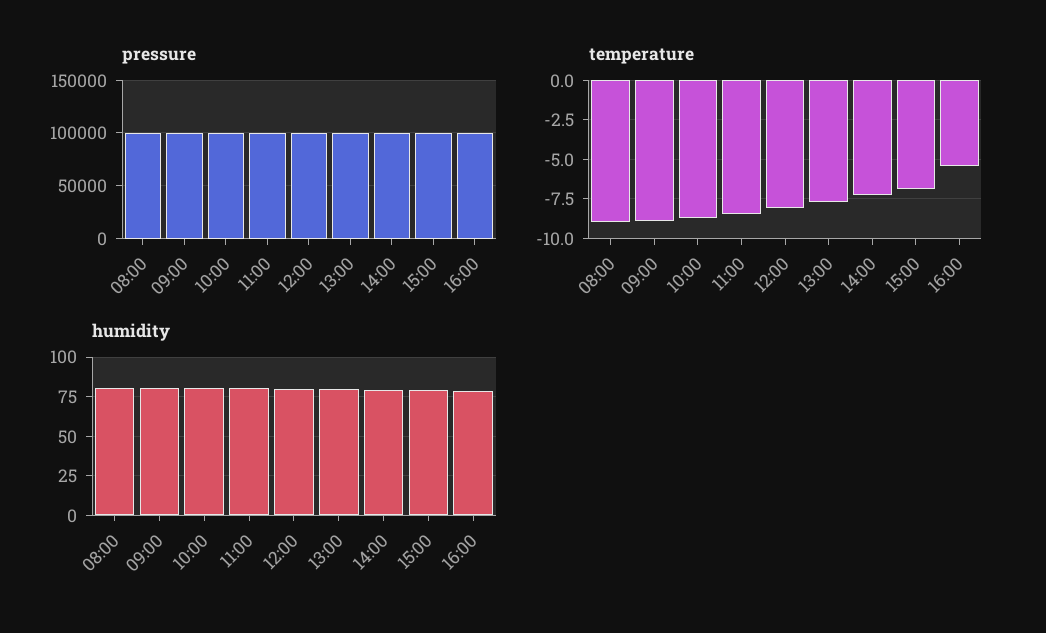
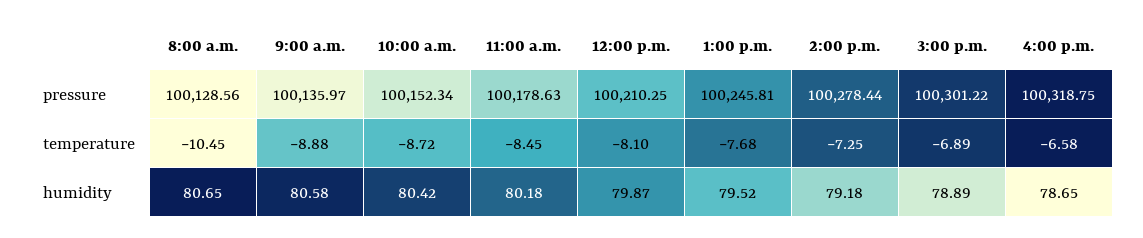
temperature, 08:00: -9 -> -10.45
temperature, 16:00: -5.5 -> -6.58

